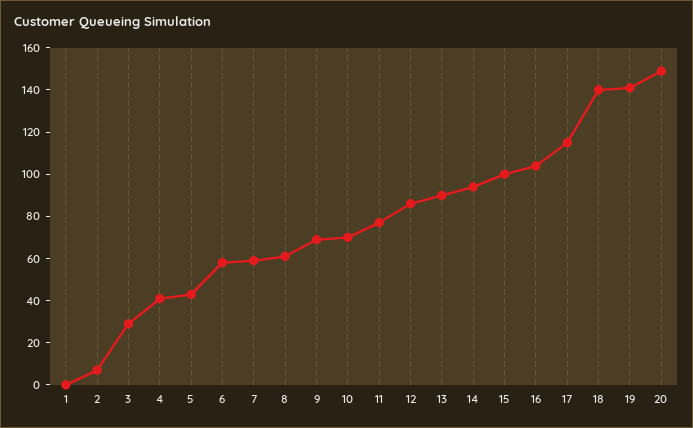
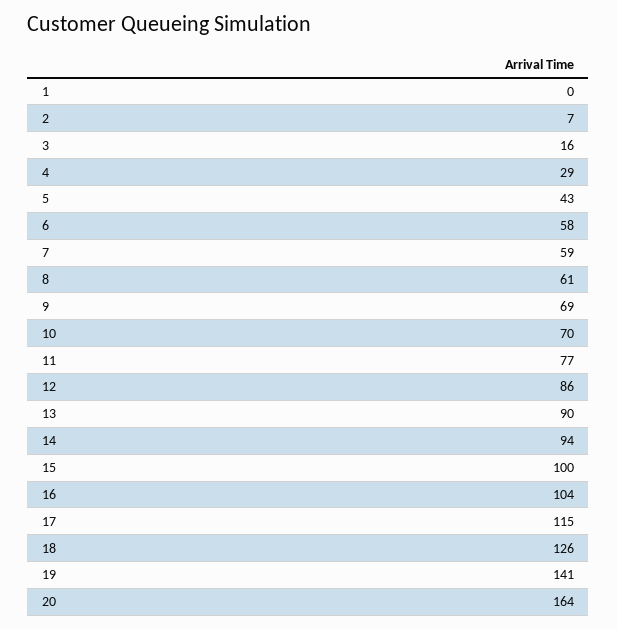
3: 30 -> 16
4: 40 -> 29
18: 140 -> 126
20: 150 -> 164

